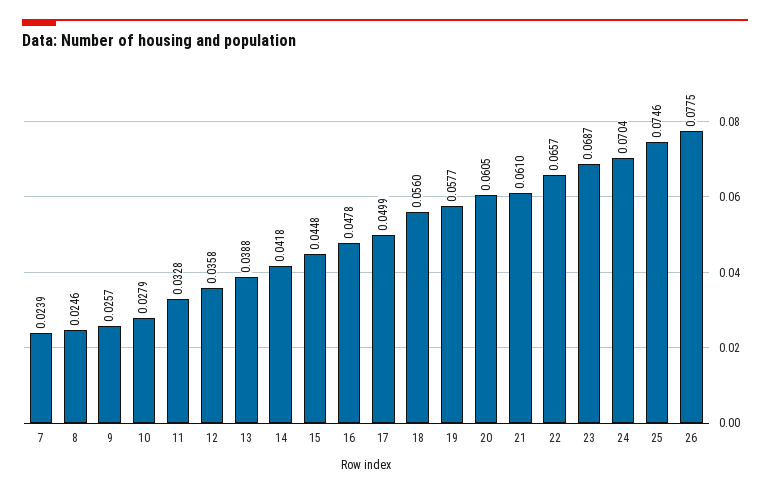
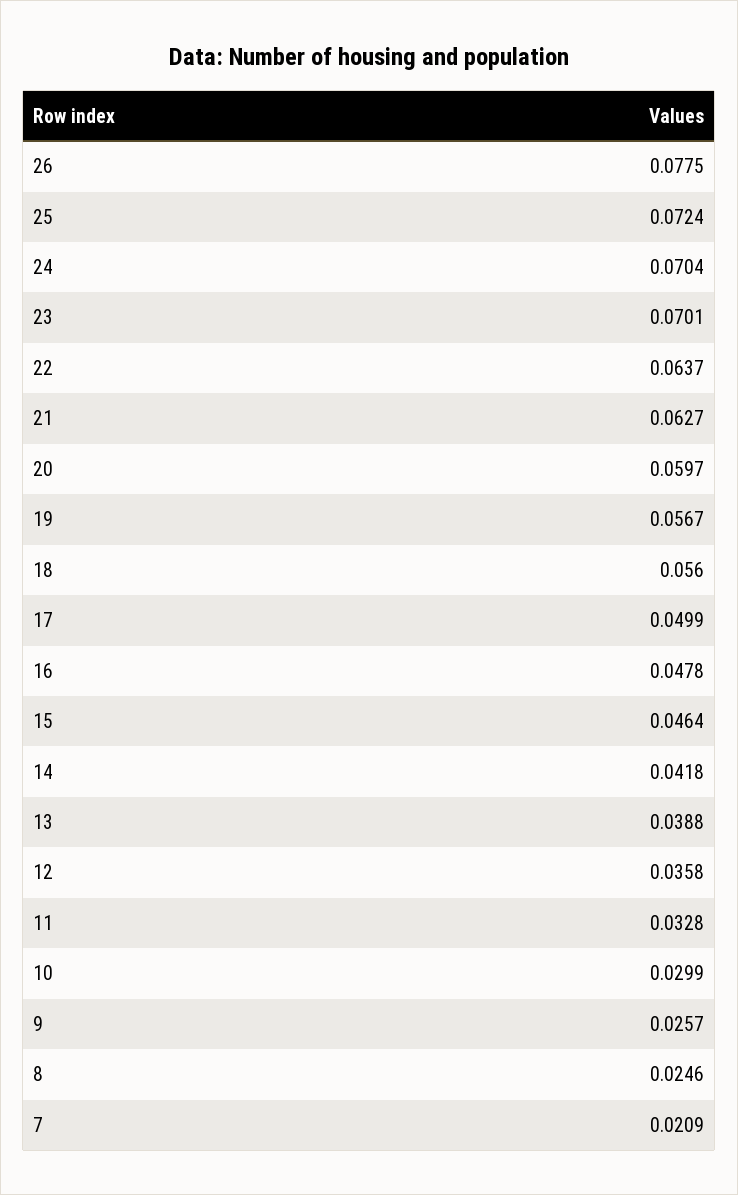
7: 0.0239 -> 0.0209
10: 0.0279 -> 0.0299
15: 0.0448 -> 0.0464
19: 0.0577 -> 0.0567
20: 0.0605 -> 0.0597
21: 0.061 -> 0.0627
22: 0.0657 -> 0.0637
23: 0.0687 -> 0.0701
25: 0.0746 -> 0.0724

